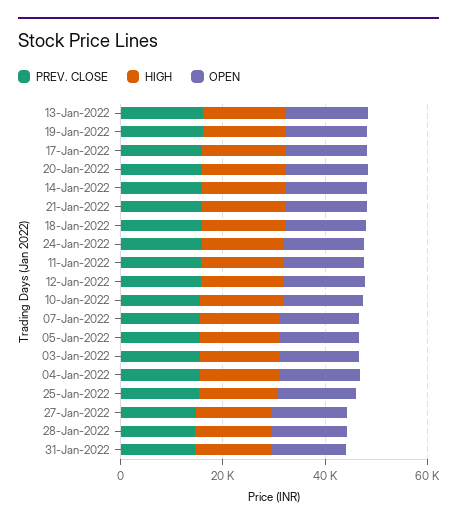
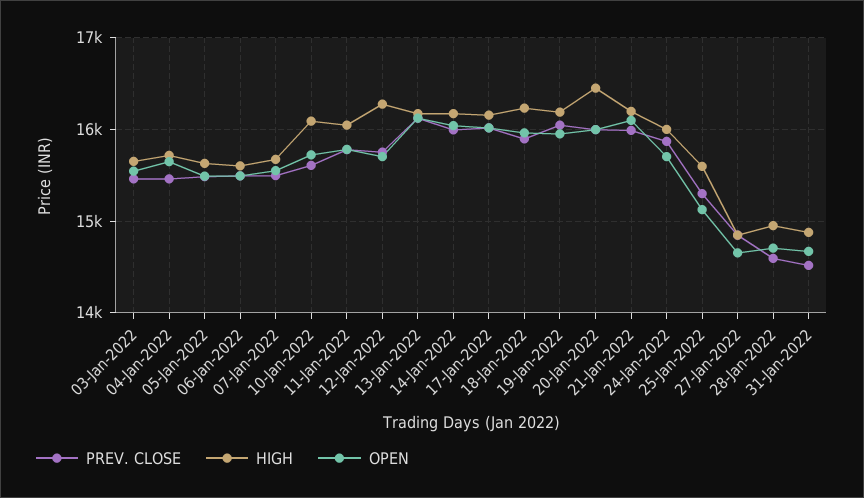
PREV. CLOSE, 06-Jan-2022: none -> 15500
HIGH, 06-Jan-2022: none -> 15600
OPEN, 06-Jan-2022: none -> 15500

